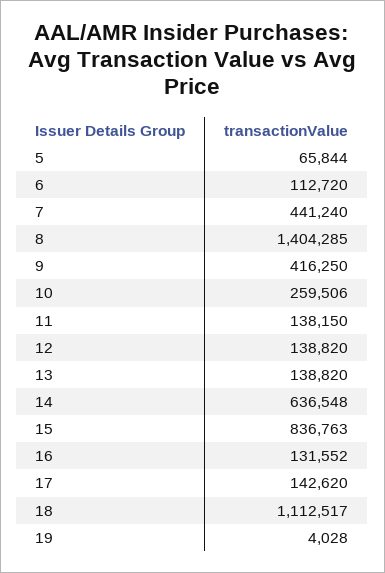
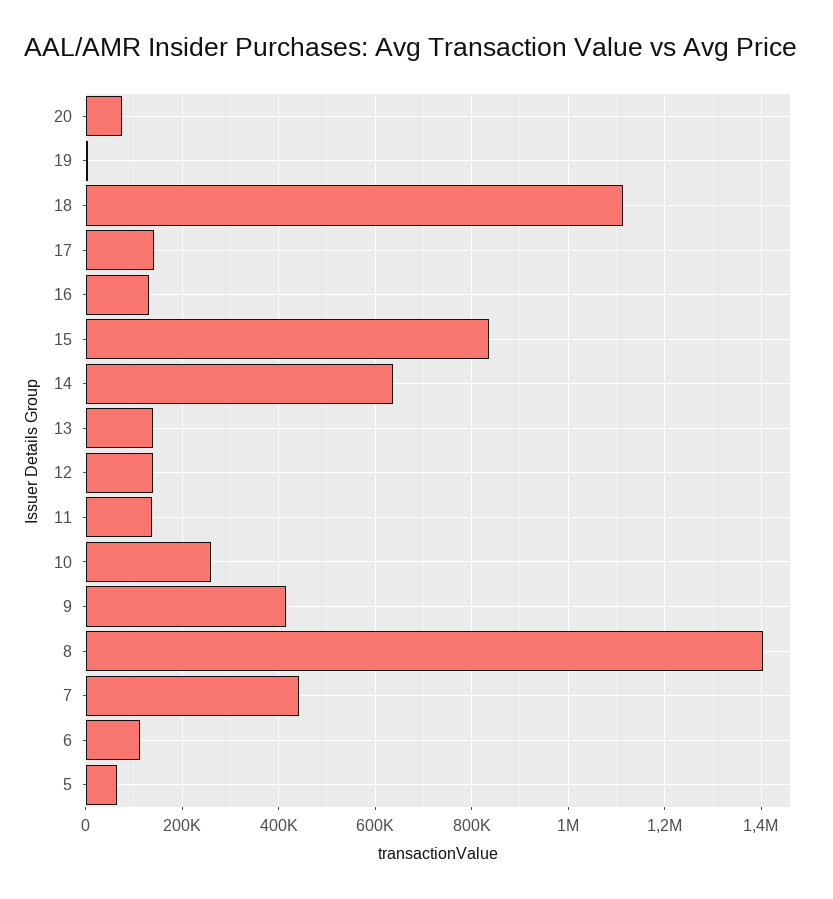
20: none -> 80000

